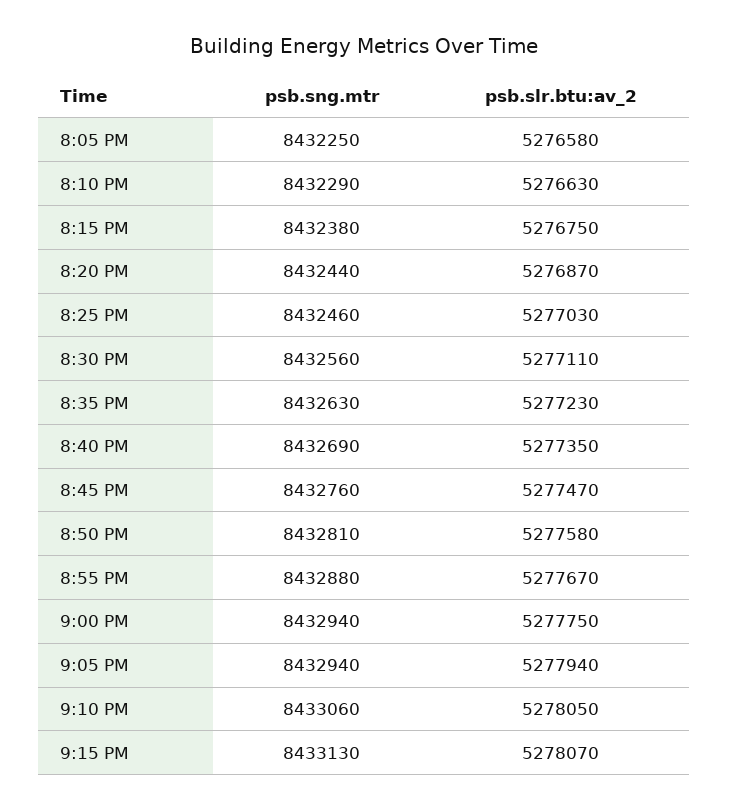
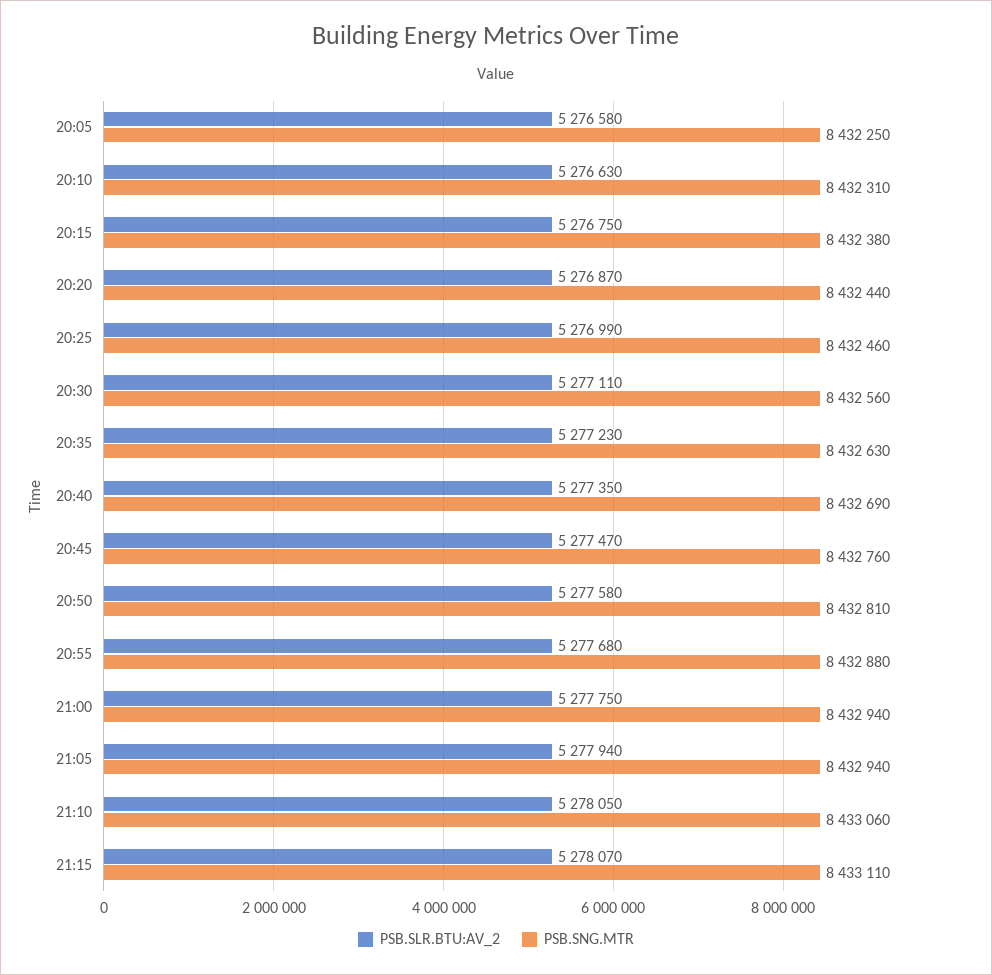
psb.sng.mtr, 8:10 PM: 8432290 -> 8432310
psb.slr.btu:av_2, 8:25 PM: 5277030 -> 5276990
psb.slr.btu:av_2, 8:55 PM: 5277670 -> 5277680
psb.sng.mtr, 9:15 PM: 8433130 -> 8433110

